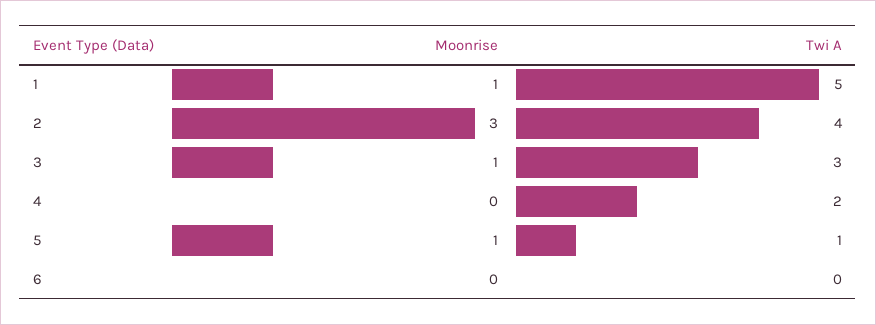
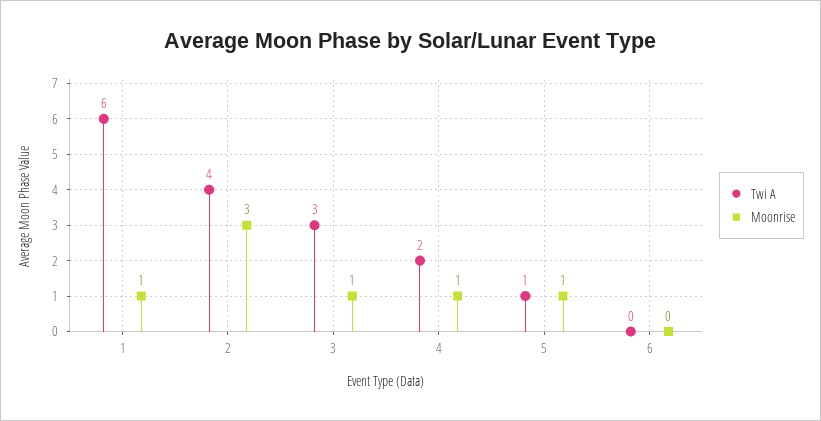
Twi A, 1: 5 -> 6
Moonrise, 4: 0 -> 1

